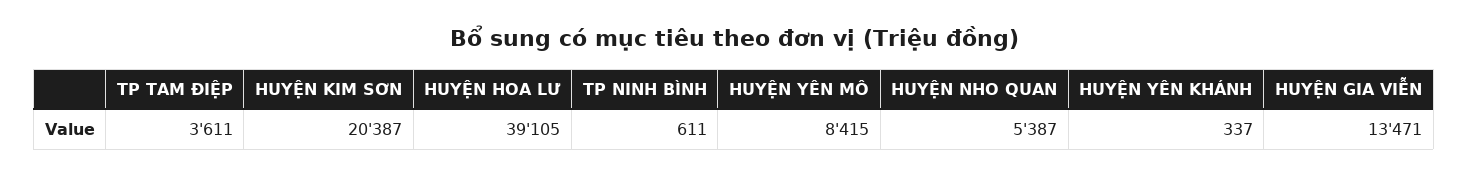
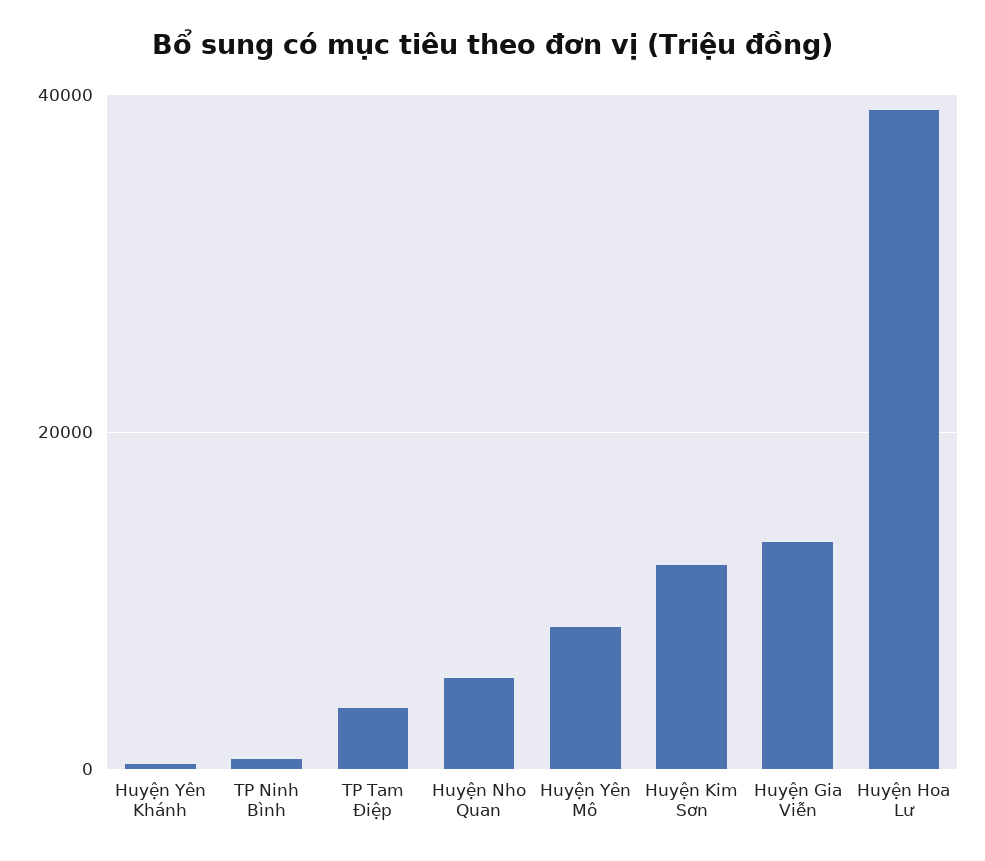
HUYỆN KIM SƠN: 20387 -> 12000

